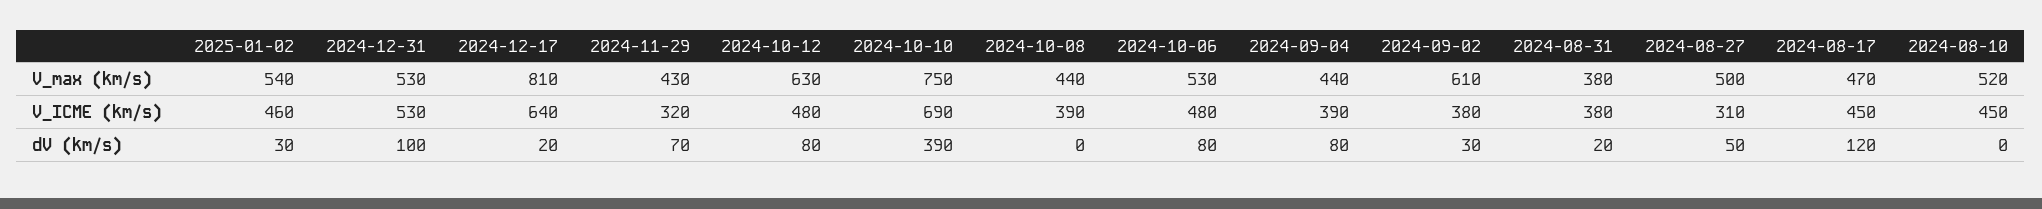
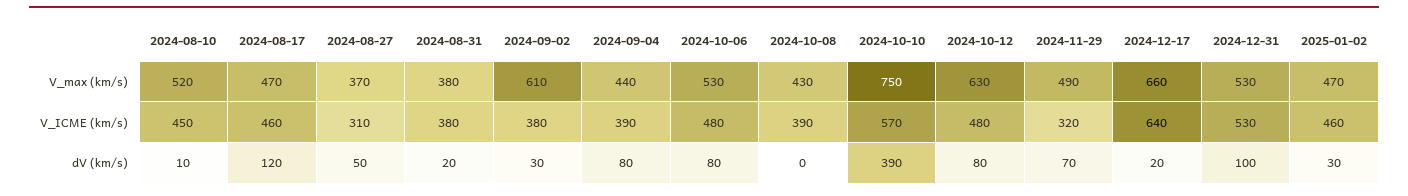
2025-01-02, V_max (km/s): 540 -> 470
2024-12-17, V_max (km/s): 810 -> 660
2024-11-29, V_max (km/s): 430 -> 490
2024-10-08, V_max (km/s): 440 -> 430
2024-08-27, V_max (km/s): 500 -> 370
2024-10-10, V_ICME (km/s): 690 -> 570
2024-08-17, V_ICME (km/s): 450 -> 460
2024-08-10, dV (km/s): 0 -> 10

